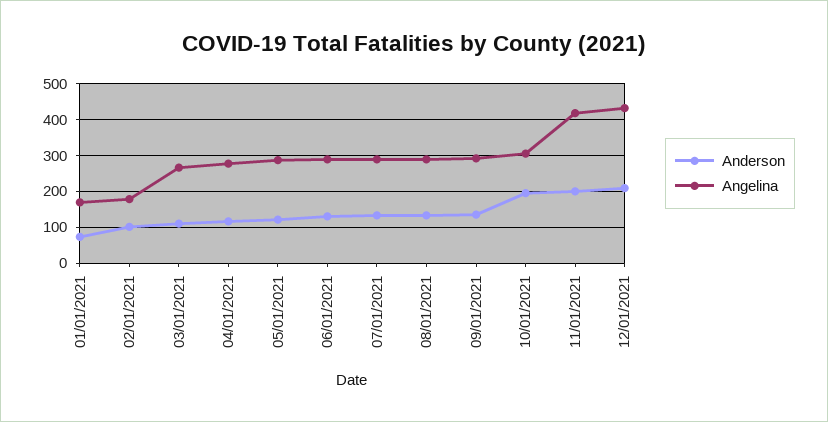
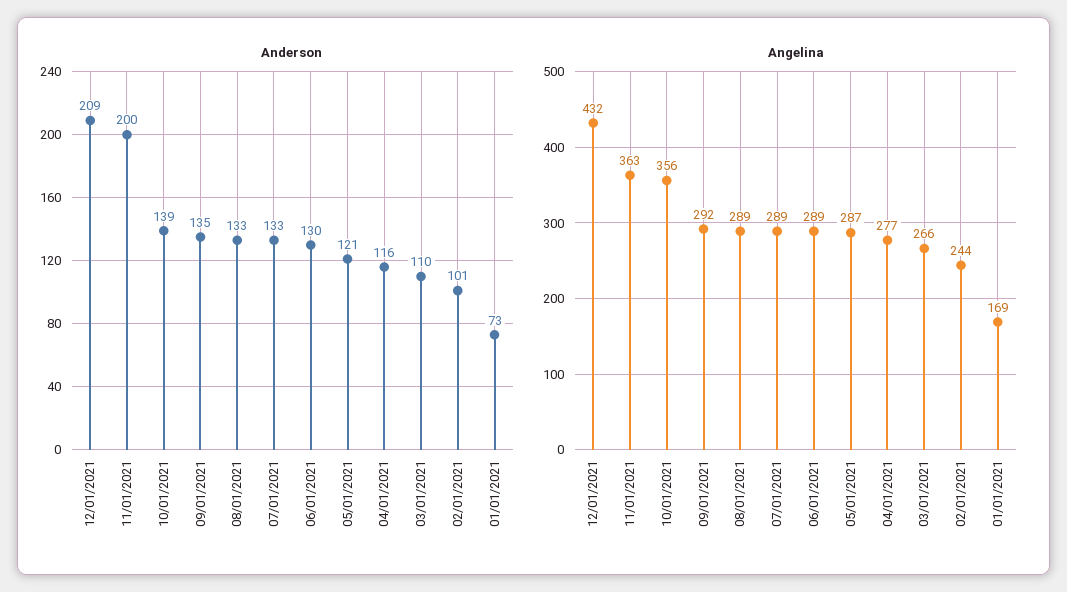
Angelina, 02/01/2021: 180 -> 244
Anderson, 10/01/2021: 200 -> 139
Angelina, 10/01/2021: 300 -> 356
Angelina, 11/01/2021: 420 -> 363

